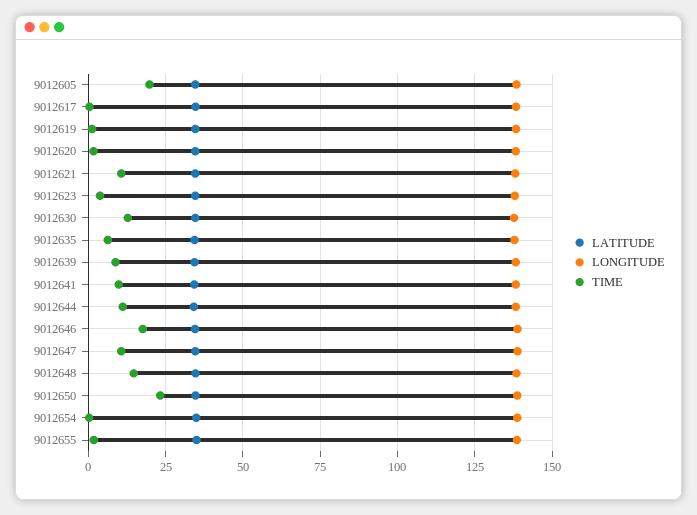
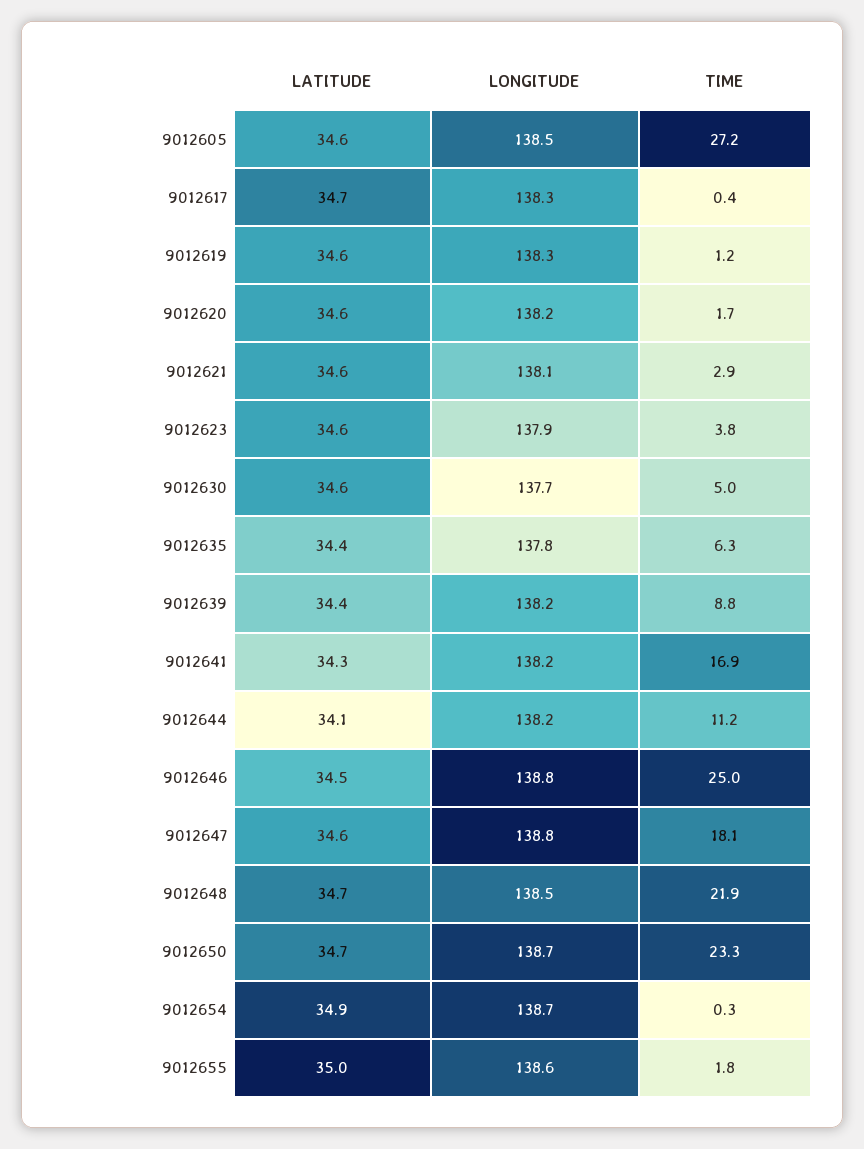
TIME, 9012605: 20 -> 27.2
TIME, 9012621: 10 -> 2.9
TIME, 9012630: 12.5 -> 5
TIME, 9012641: 10 -> 16.9
TIME, 9012646: 17.5 -> 25
TIME, 9012647: 10 -> 18.1
TIME, 9012648: 15 -> 21.9

